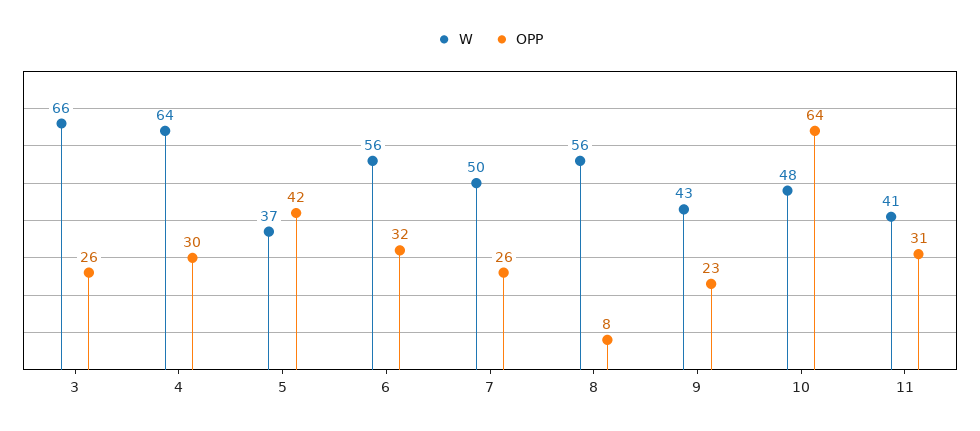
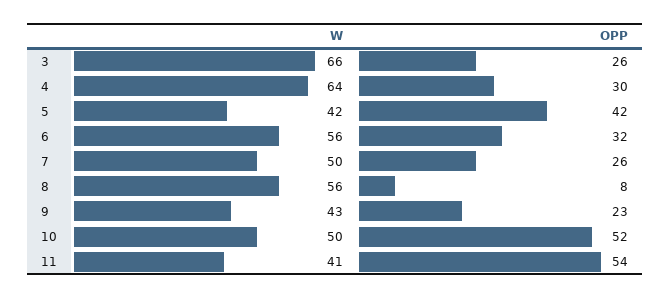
W, 5: 37 -> 42
W, 10: 48 -> 50
OPP, 10: 64 -> 52
OPP, 11: 31 -> 54

